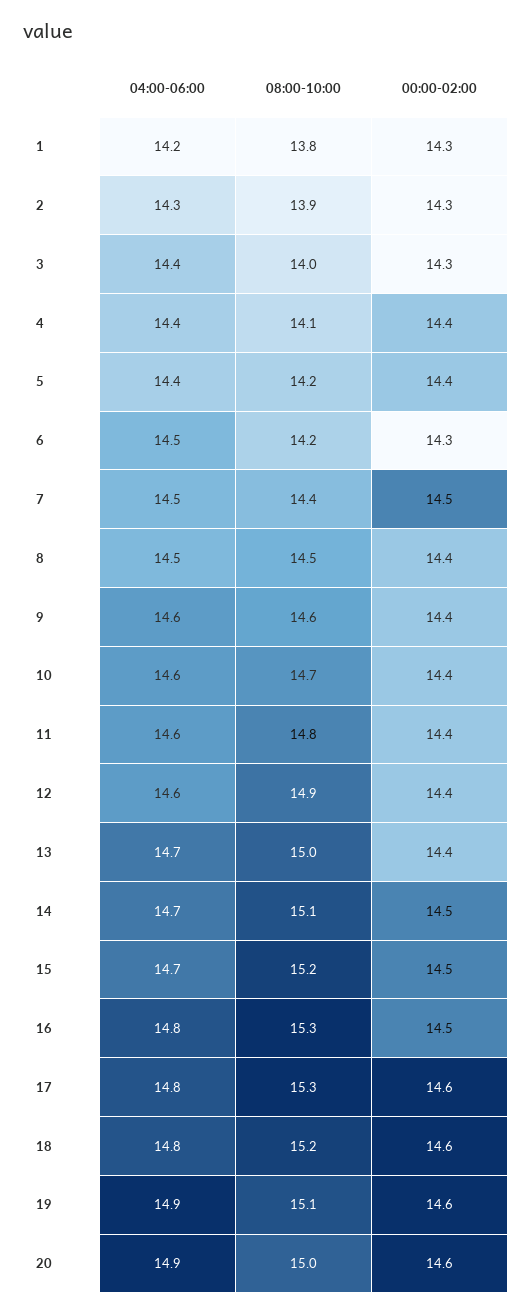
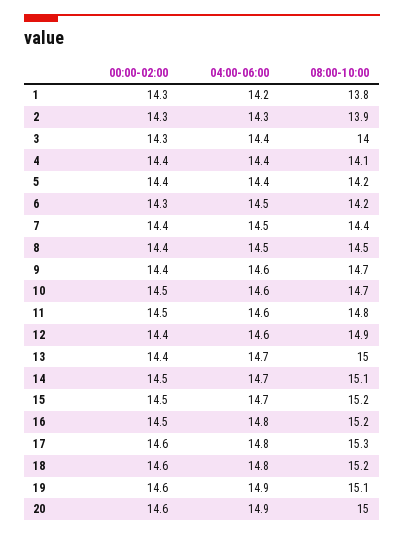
00:00-02:00, 7: 14.5 -> 14.4
08:00-10:00, 9: 14.6 -> 14.7
00:00-02:00, 10: 14.4 -> 14.5
00:00-02:00, 11: 14.4 -> 14.5
08:00-10:00, 16: 15.3 -> 15.2

